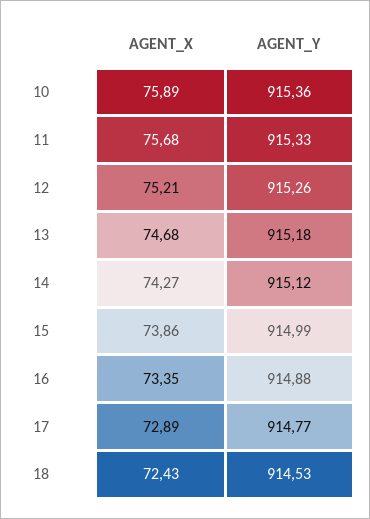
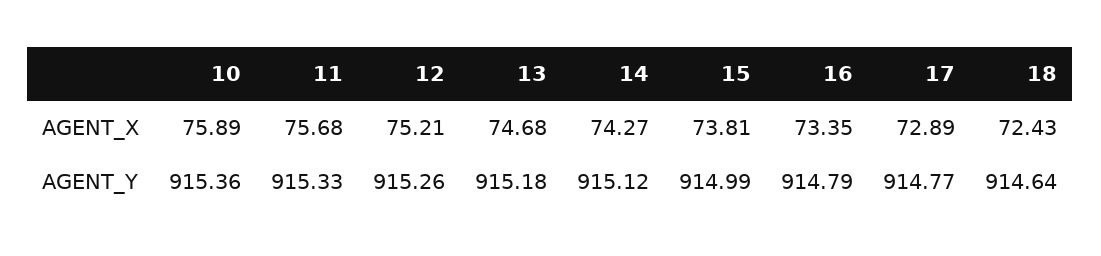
AGENT_X, 15: 73.86 -> 73.81
AGENT_Y, 16: 914.88 -> 914.79
AGENT_Y, 18: 914.53 -> 914.64

